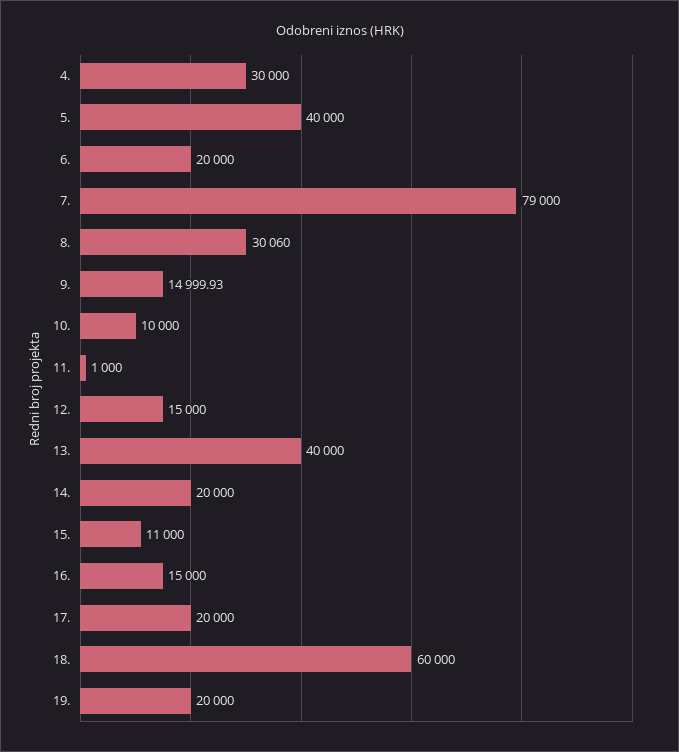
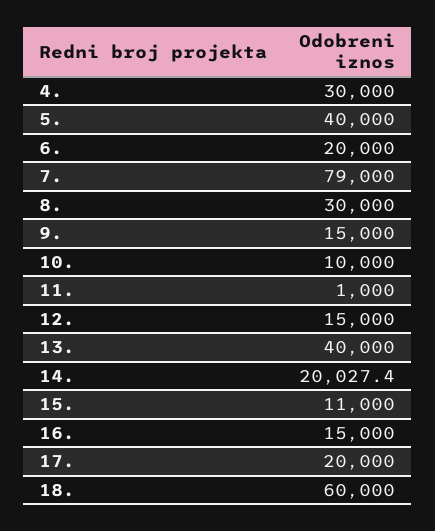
8.: 30060 -> 30000
9.: 14999.93 -> 15000
14.: 20000 -> 20027.4
19.: 20000 -> none

